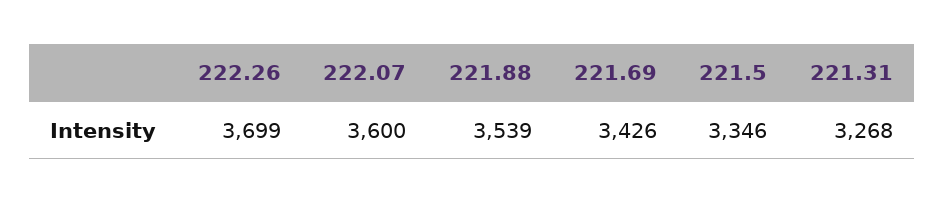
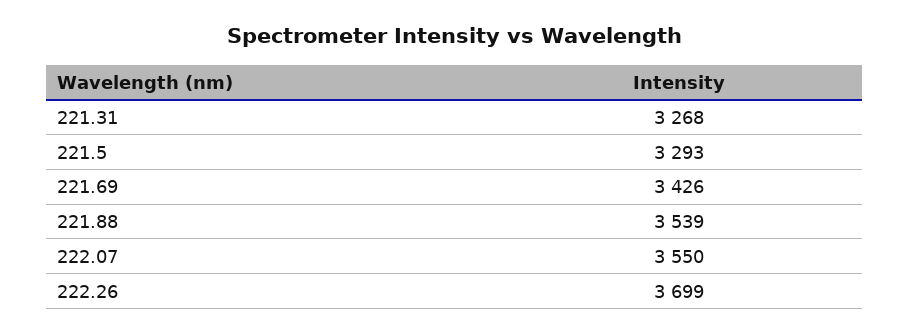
222.07: 3600 -> 3550
221.5: 3346 -> 3293

